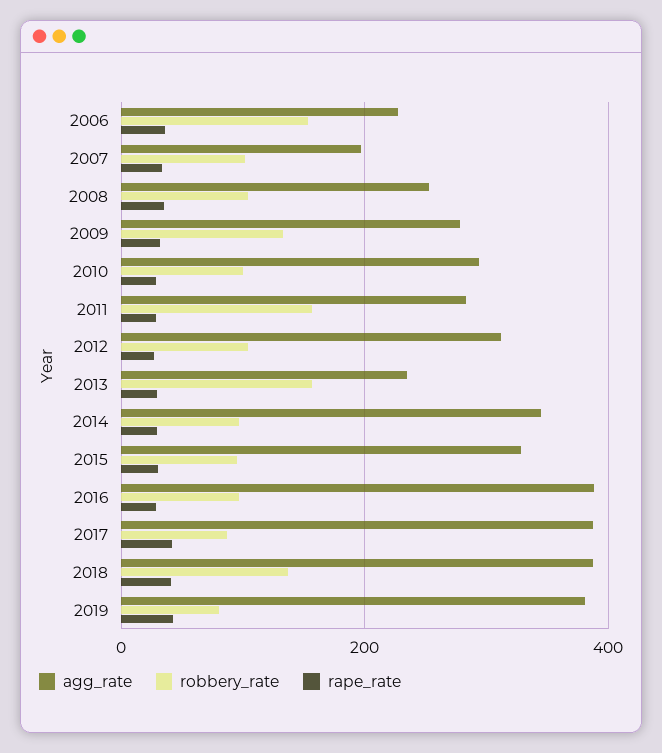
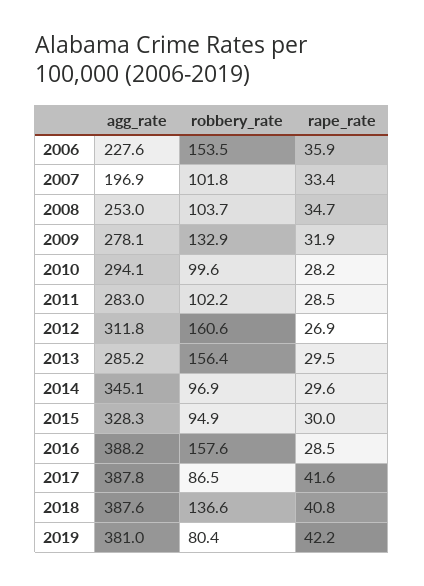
robbery_rate, 2011: 160 -> 102.2
robbery_rate, 2012: 100 -> 160.6
agg_rate, 2013: 240 -> 285.2
robbery_rate, 2016: 100 -> 157.6

